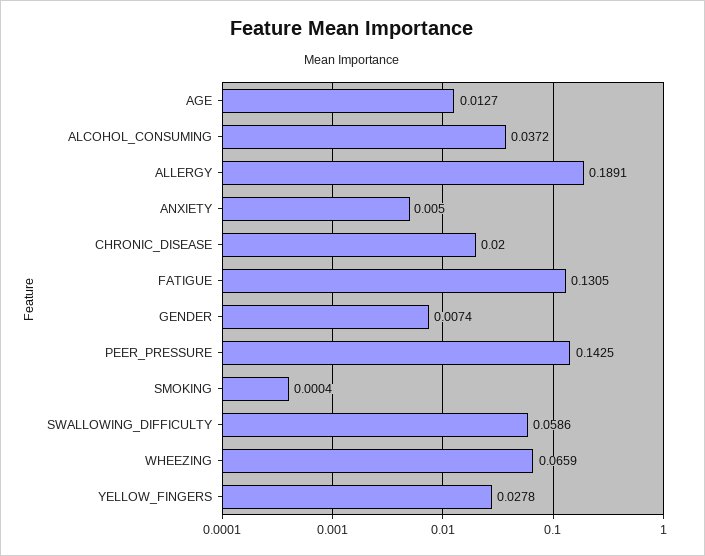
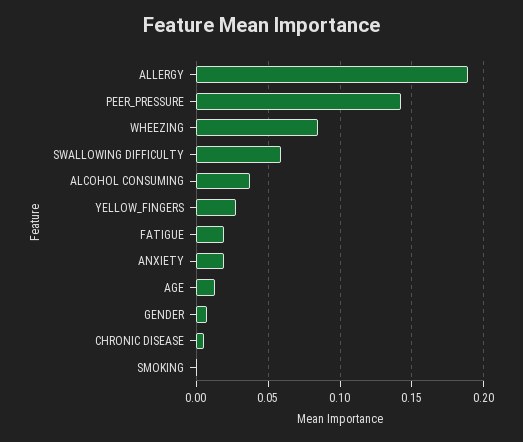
ANXIETY: 0.005 -> 0.02
CHRONIC_DISEASE: 0.02 -> 0.005
FATIGUE: 0.1305 -> 0.02
WHEEZING: 0.0659 -> 0.085

